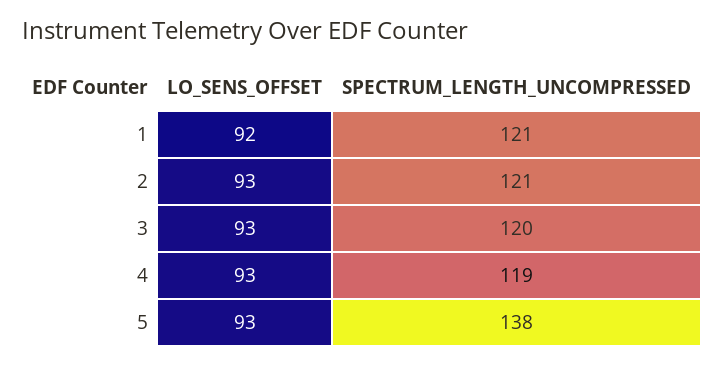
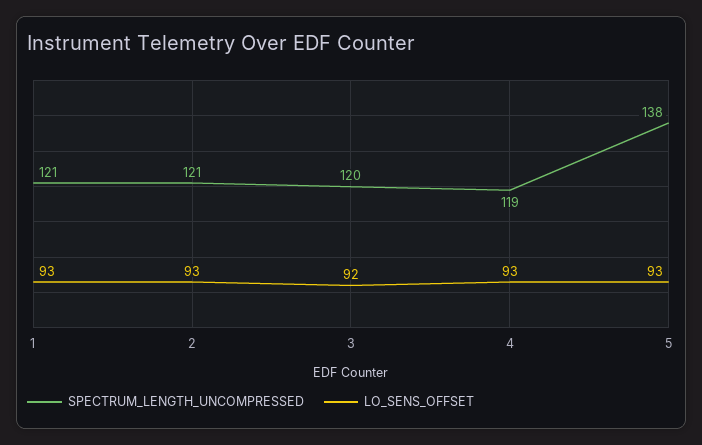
LO_SENS_OFFSET, 1: 92 -> 93
LO_SENS_OFFSET, 3: 93 -> 92

